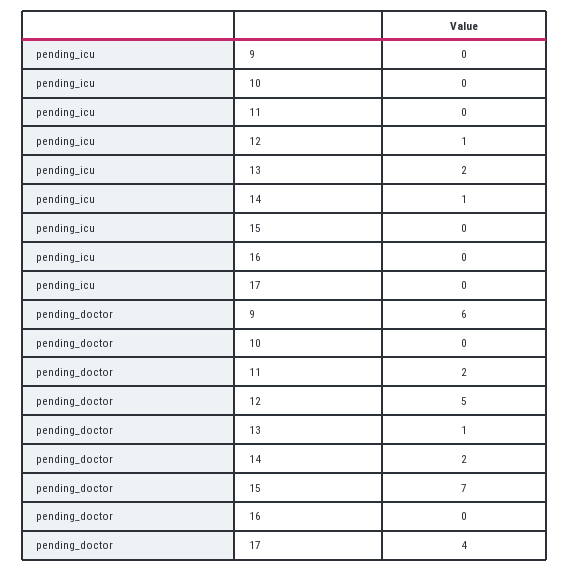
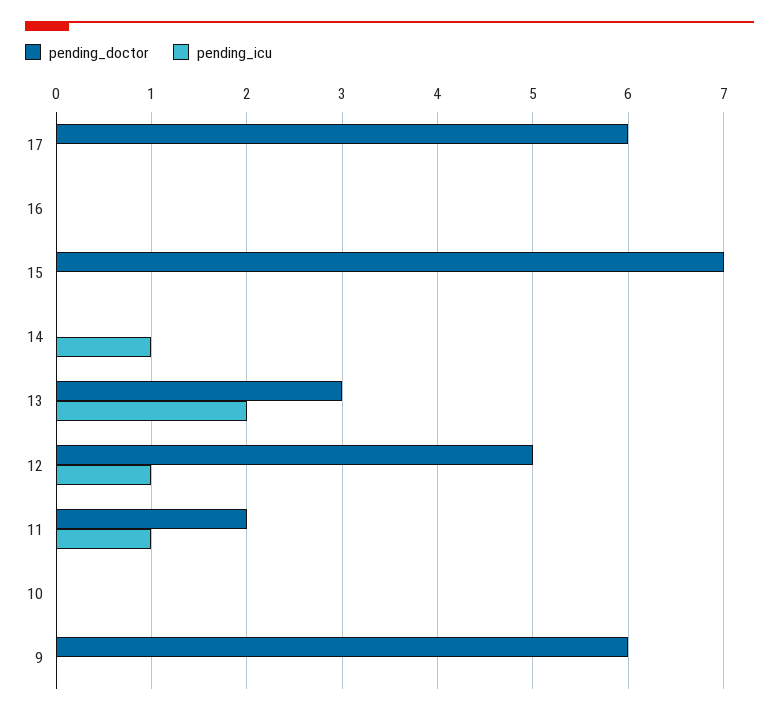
pending_icu, 11: 0 -> 1
pending_doctor, 13: 1 -> 3
pending_doctor, 14: 2 -> 0
pending_doctor, 17: 4 -> 6

